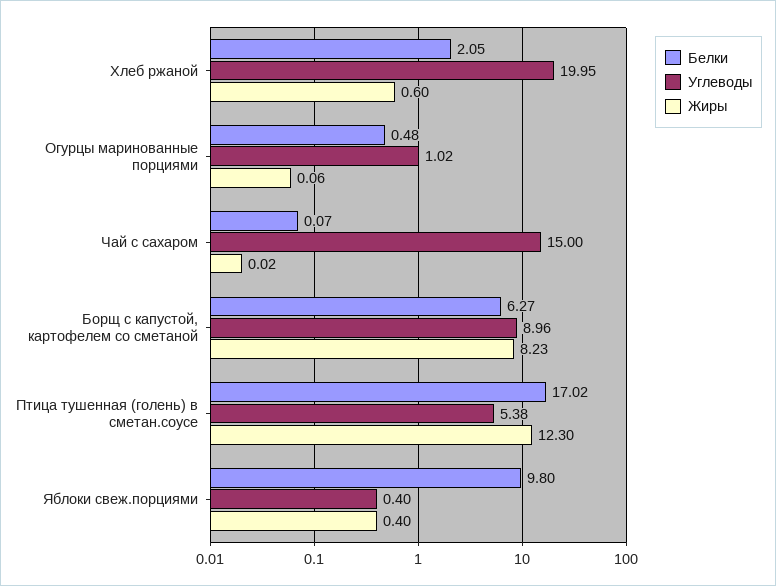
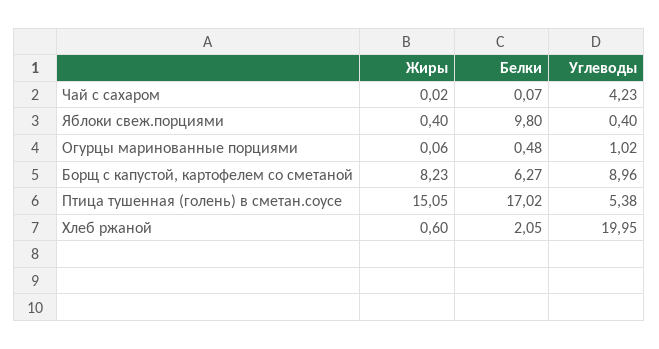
Углеводы, Чай с сахаром: 15 -> 4.23
Жиры, Птица тушенная (голень) в сметан.соусе: 12.3 -> 15.05

